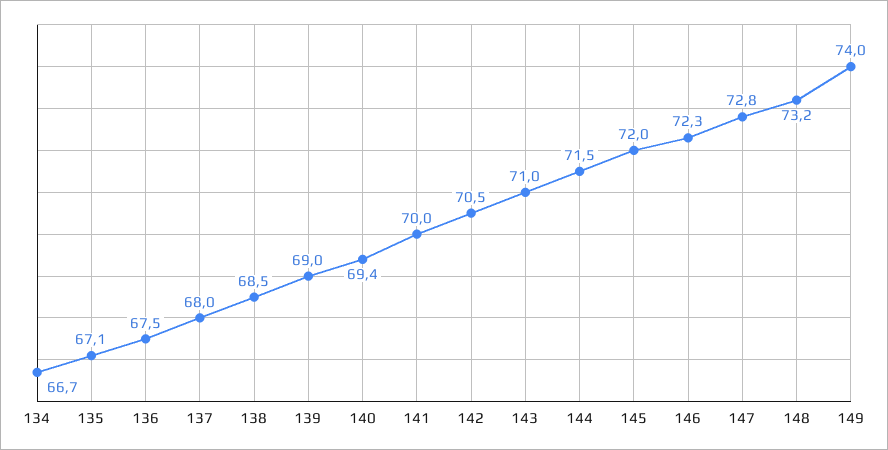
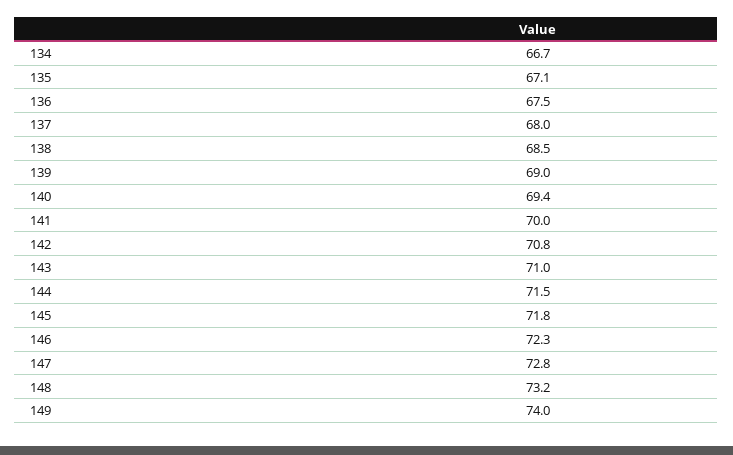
142: 70.5 -> 70.8
145: 72 -> 71.8

